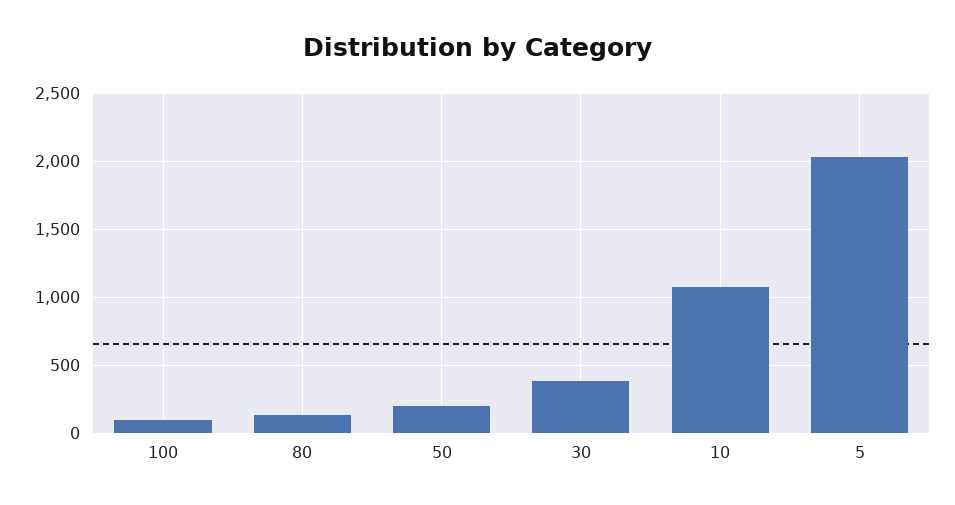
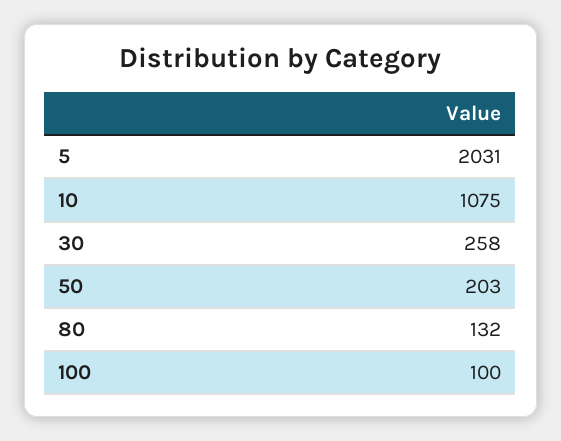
30: 400 -> 258

